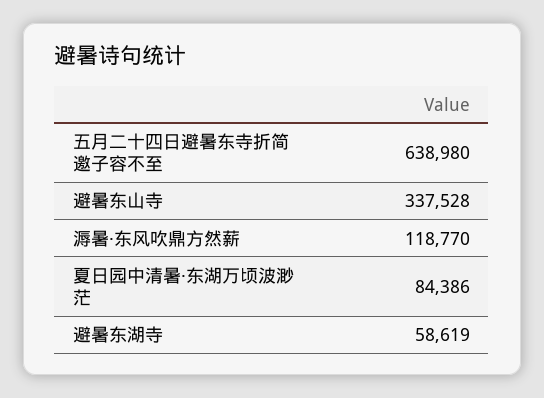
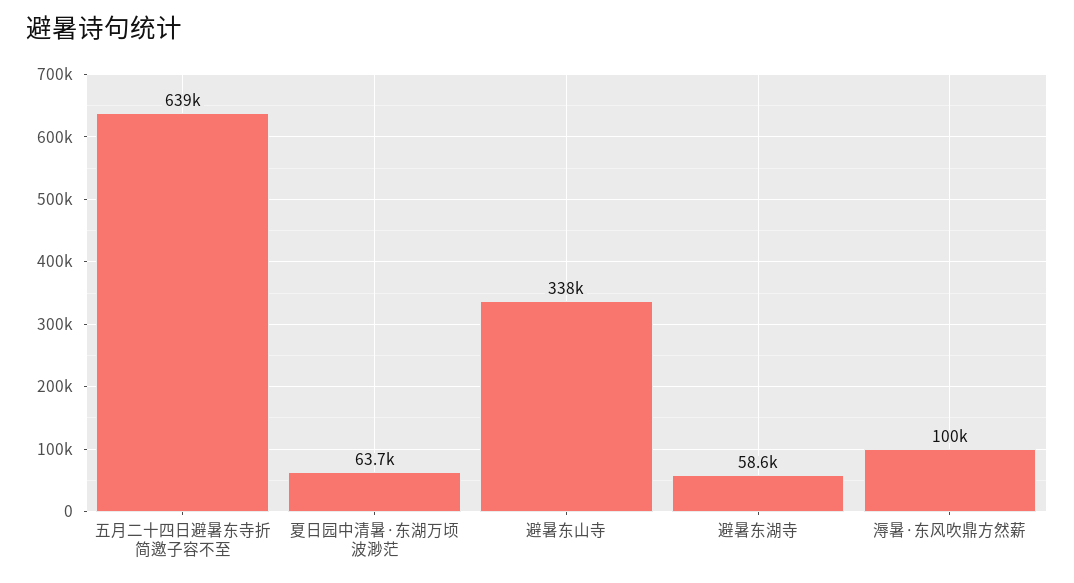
溽暑·东风吹鼎方然薪: 118770 -> 100000
夏日园中清暑·东湖万顷波渺茫: 84386 -> 63700

